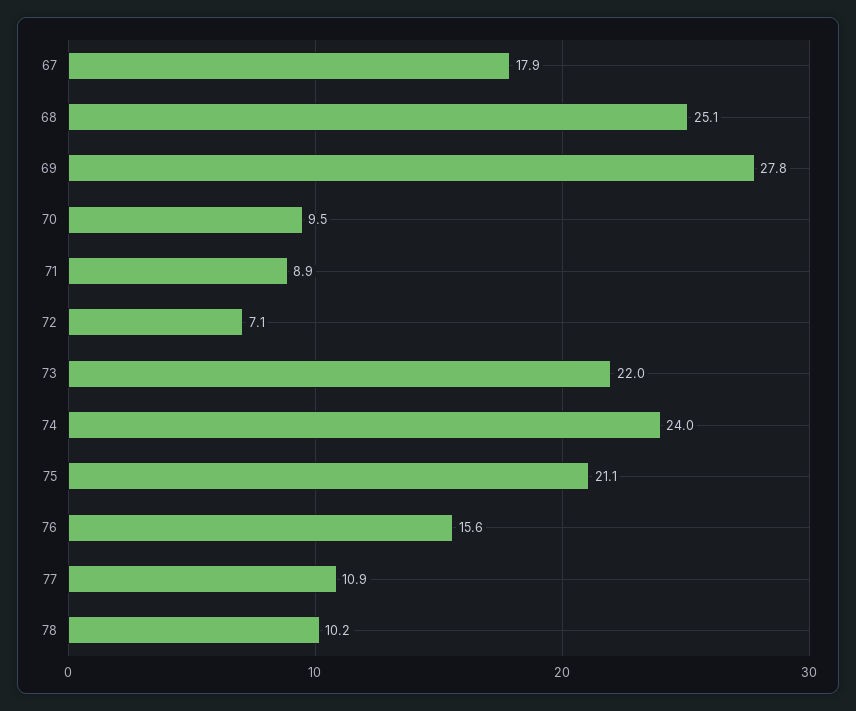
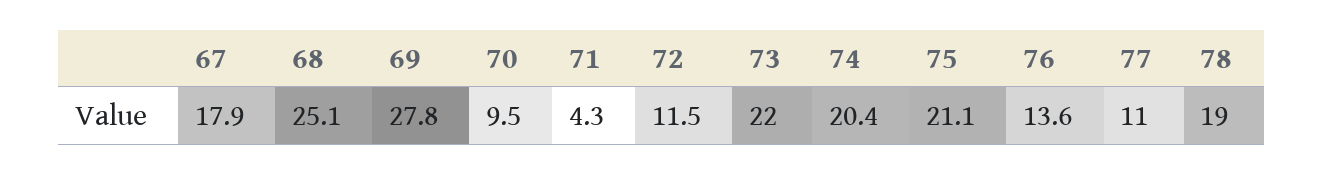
71: 8.9 -> 4.3
72: 7.1 -> 11.5
74: 24 -> 20.4
76: 15.6 -> 13.6
77: 10.9 -> 11
78: 10.2 -> 19

